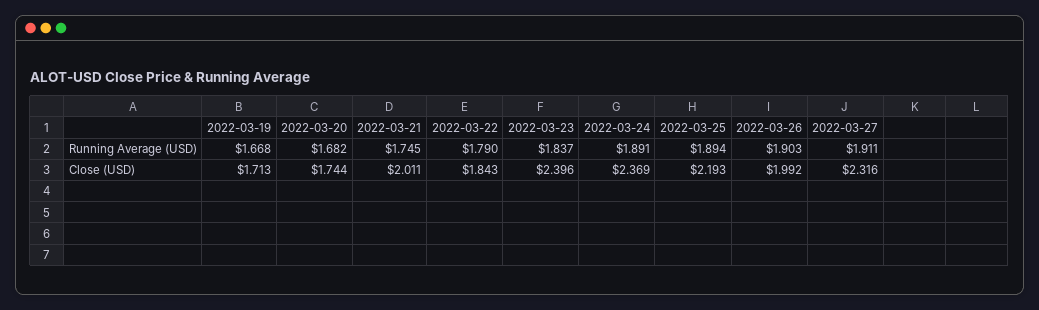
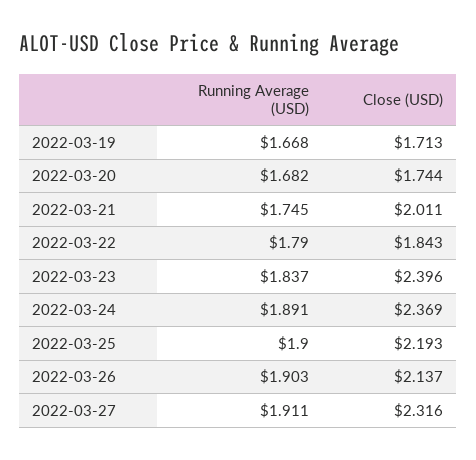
2022-03-25, Running Average (USD): 1.894 -> 1.9
2022-03-26, Close (USD): 1.992 -> 2.137

